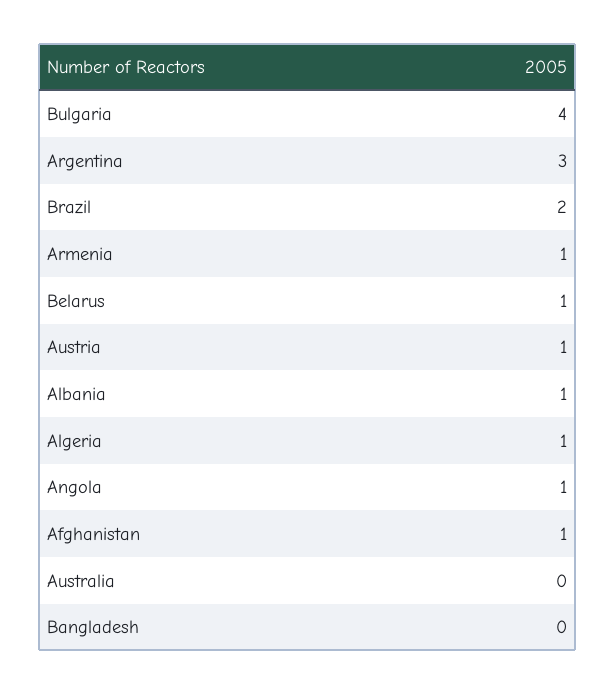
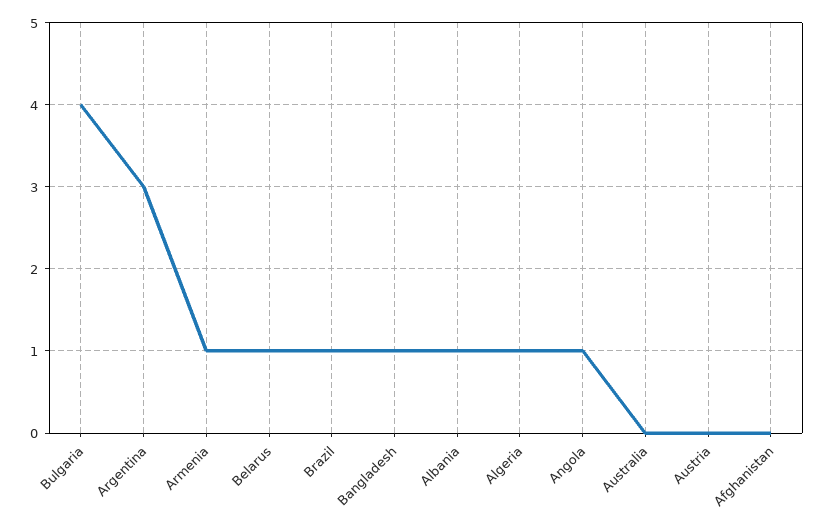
Brazil: 2 -> 1
Austria: 1 -> 0
Afghanistan: 1 -> 0
Bangladesh: 0 -> 1

